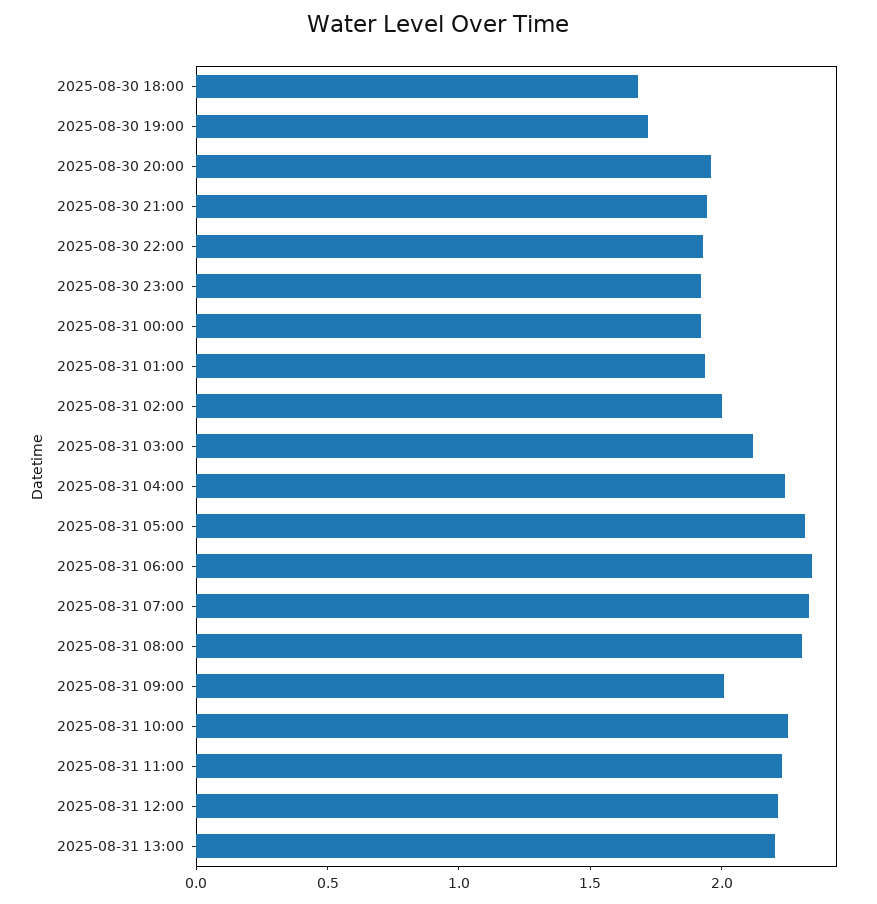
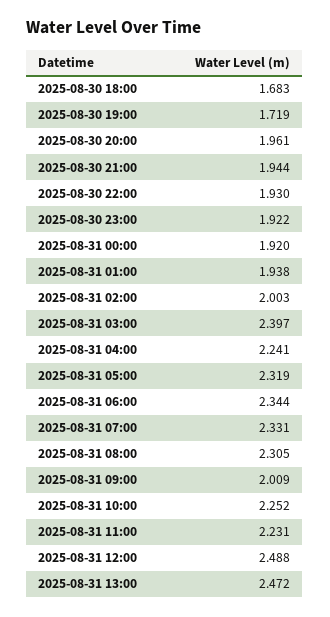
2025-08-31 03:00: 2.1 -> 2.397
2025-08-31 12:00: 2.2 -> 2.488
2025-08-31 13:00: 2.2 -> 2.472

